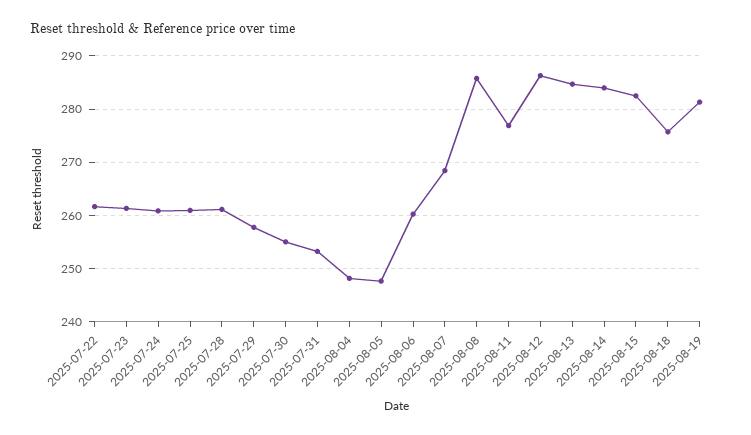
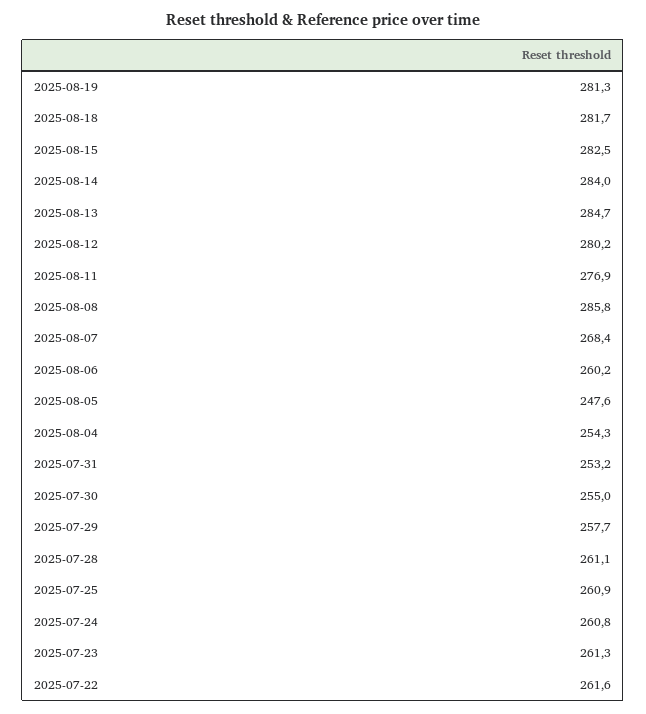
2025-08-04: 248 -> 254.3
2025-08-12: 286 -> 280.2
2025-08-18: 276 -> 281.7

